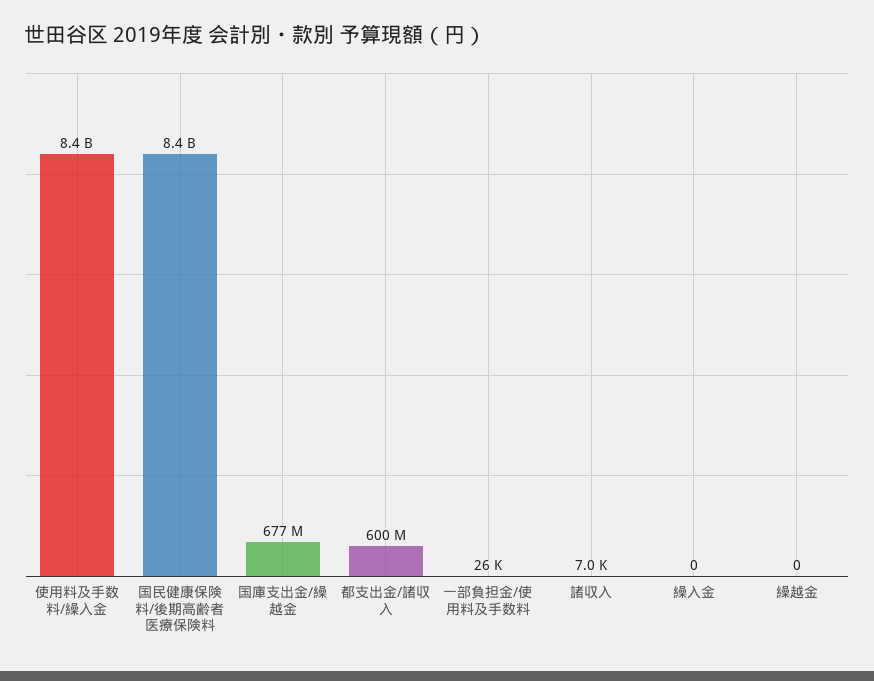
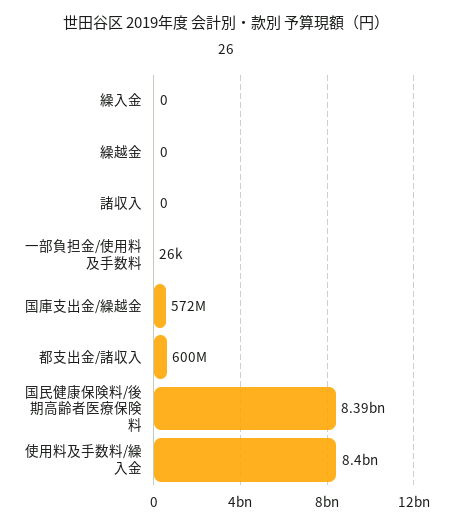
国庫支出金/繰越金: 677000000 -> 572000000
諸収入: 7000 -> 0

